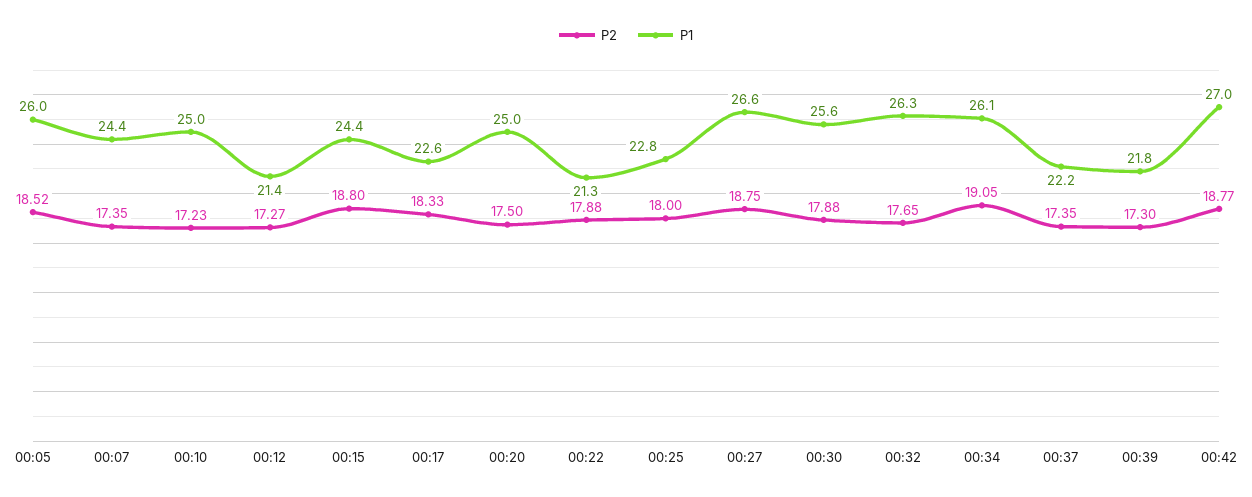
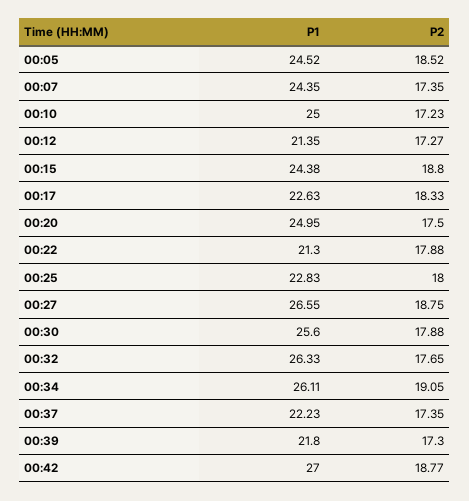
P1, 00:05: 26 -> 24.52

